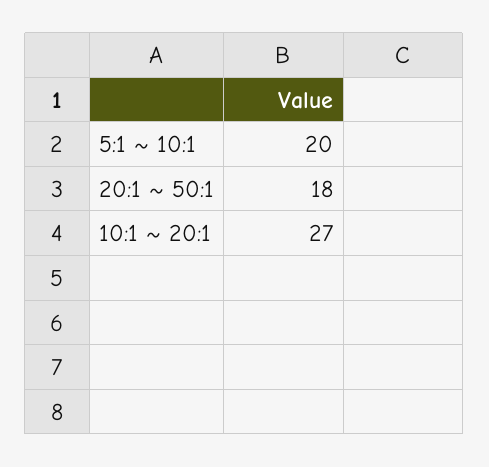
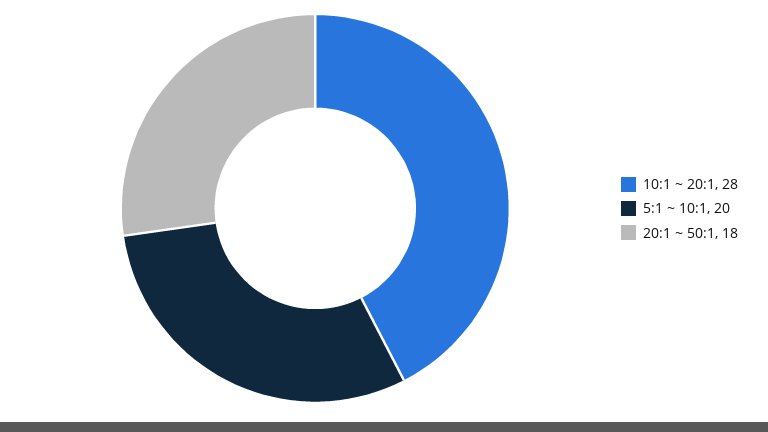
10:1 ~ 20:1: 27 -> 28

